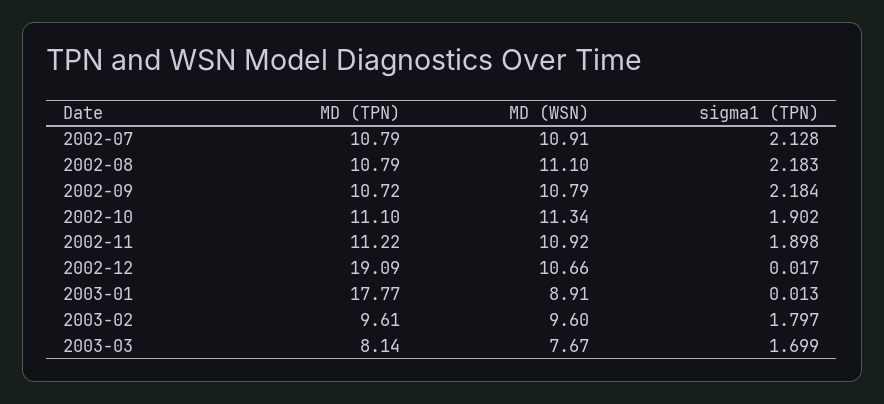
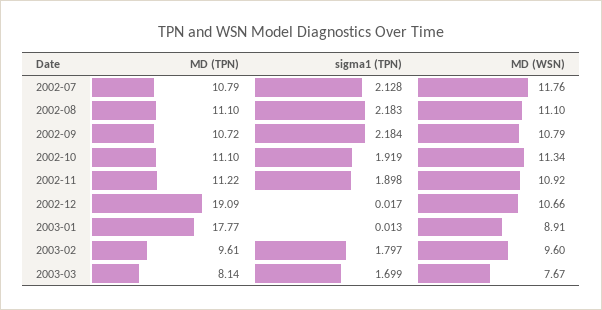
MD (WSN), 2002-07: 10.91 -> 11.76
MD (TPN), 2002-08: 10.79 -> 11.1
sigma1 (TPN), 2002-10: 1.902 -> 1.919

